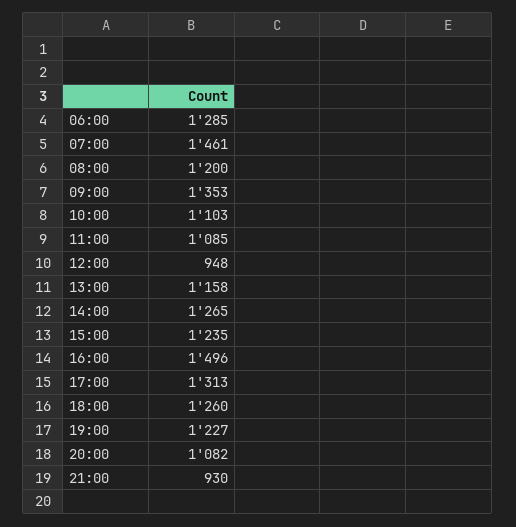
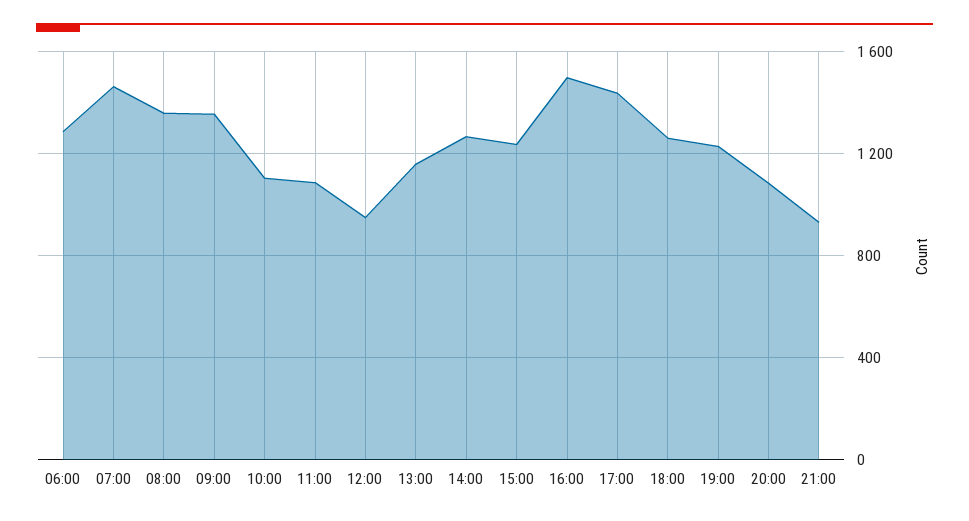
08:00: 1200 -> 1350
17:00: 1313 -> 1450

